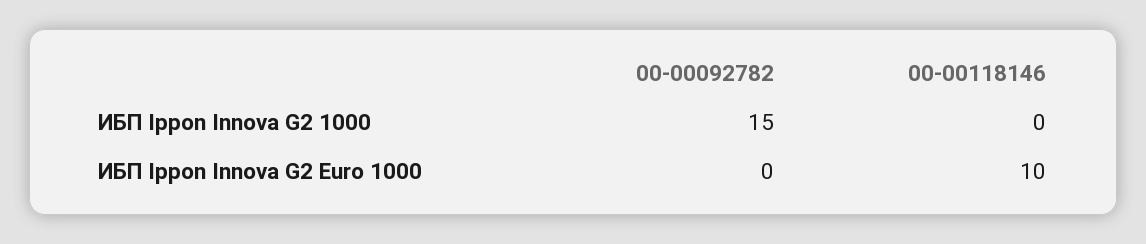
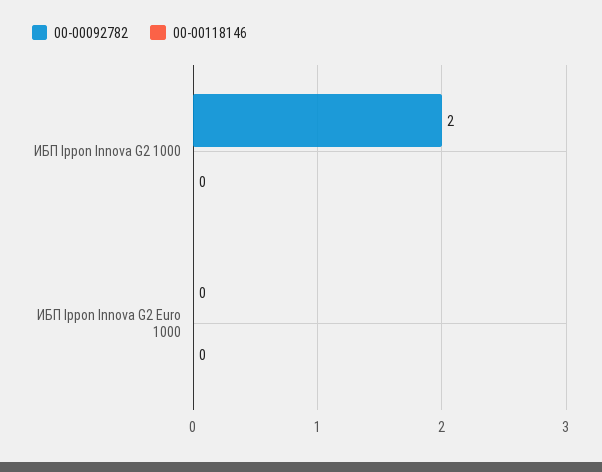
00-00092782, ИБП Ippon Innova G2 1000: 15 -> 2
00-00118146, ИБП Ippon Innova G2 Euro 1000: 10 -> 0

